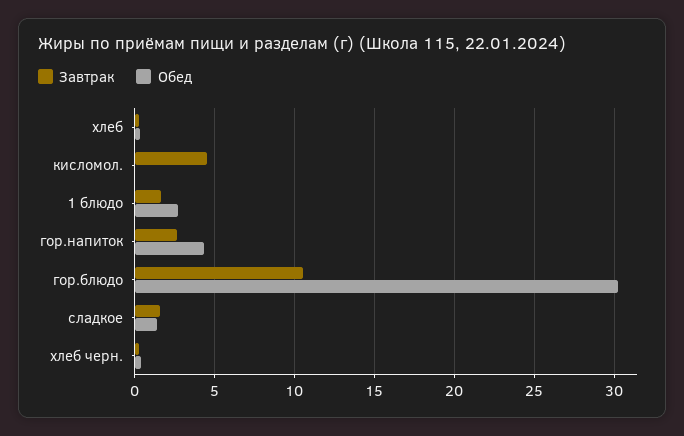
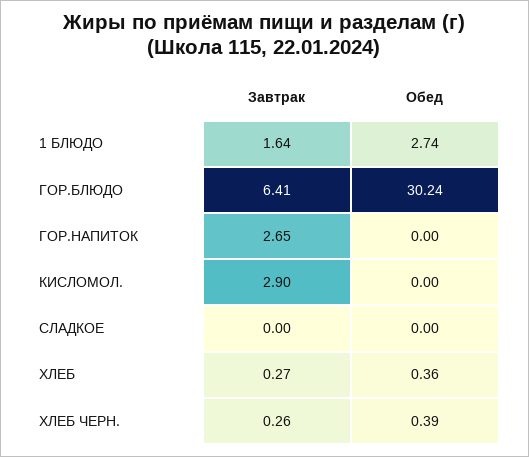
Завтрак, кисломол.: 4.5 -> 2.9
Обед, гор.напиток: 4.5 -> 0
Завтрак, гор.блюдо: 10.5 -> 6.41
Завтрак, сладкое: 1.5 -> 0
Обед, сладкое: 1.5 -> 0

